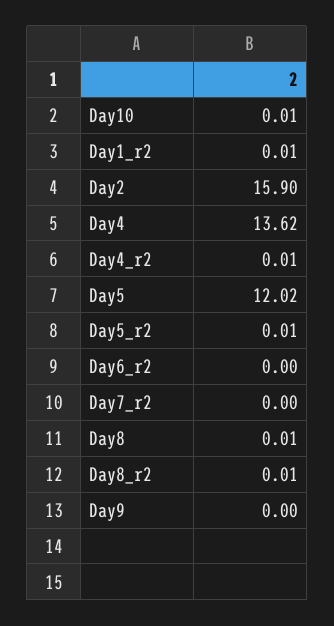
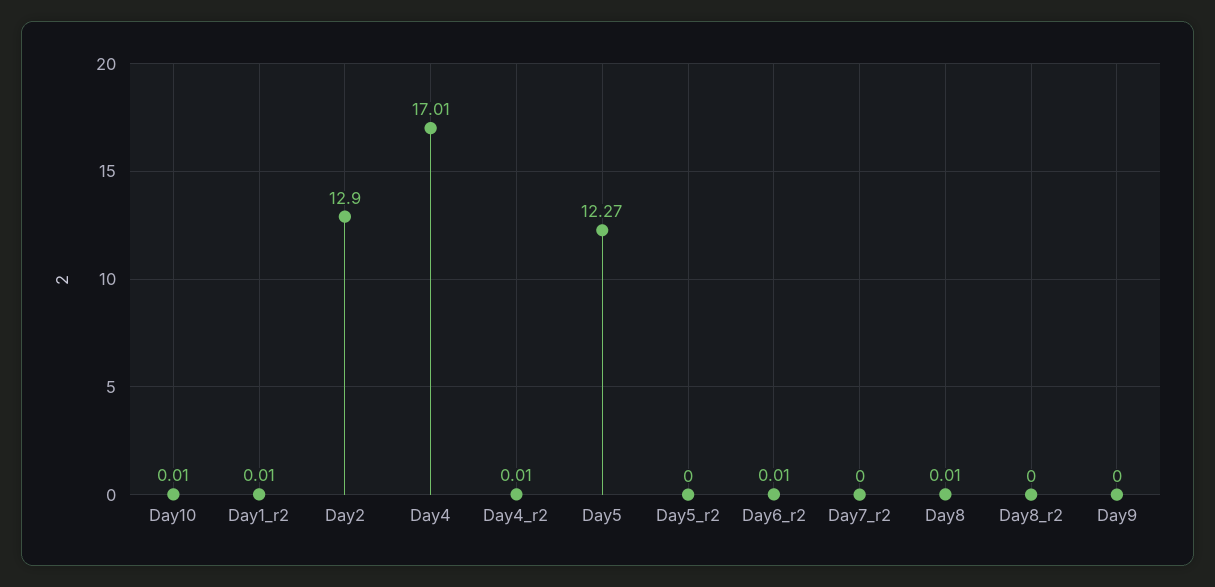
Day2: 15.9 -> 12.9
Day4: 13.62 -> 17.01
Day5: 12.02 -> 12.27
Day5_r2: 0.01 -> 0
Day6_r2: 0 -> 0.01
Day8_r2: 0.01 -> 0

